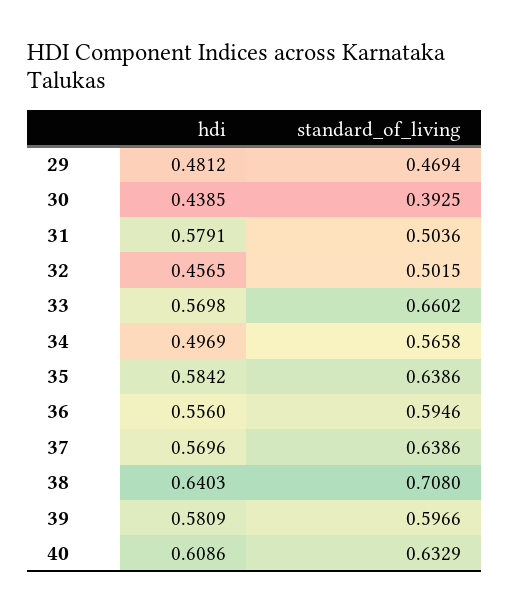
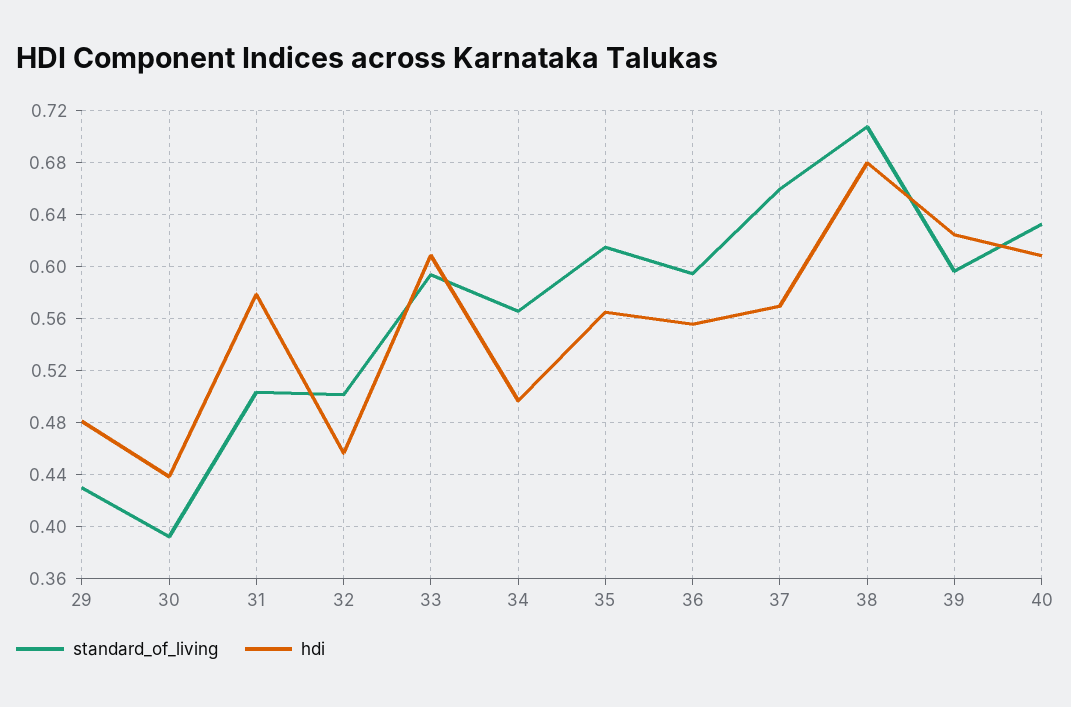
standard_of_living, 29: 0.4694 -> 0.43
hdi, 33: 0.5698 -> 0.61
standard_of_living, 33: 0.6602 -> 0.595
hdi, 35: 0.5842 -> 0.565
standard_of_living, 35: 0.6386 -> 0.615
standard_of_living, 37: 0.6386 -> 0.66
hdi, 38: 0.6403 -> 0.68
hdi, 39: 0.5809 -> 0.625

